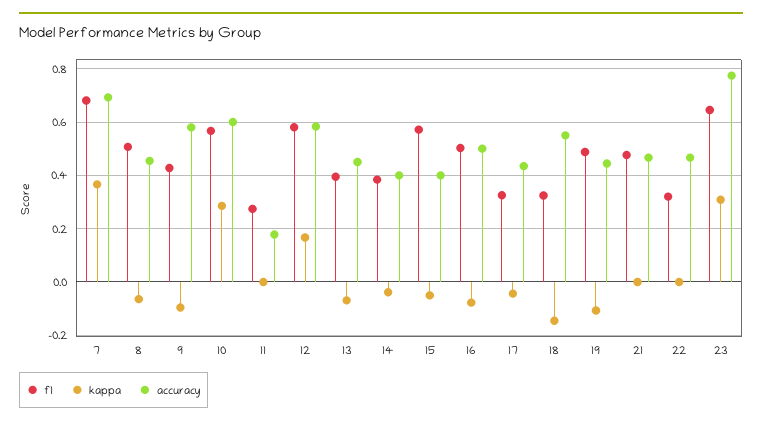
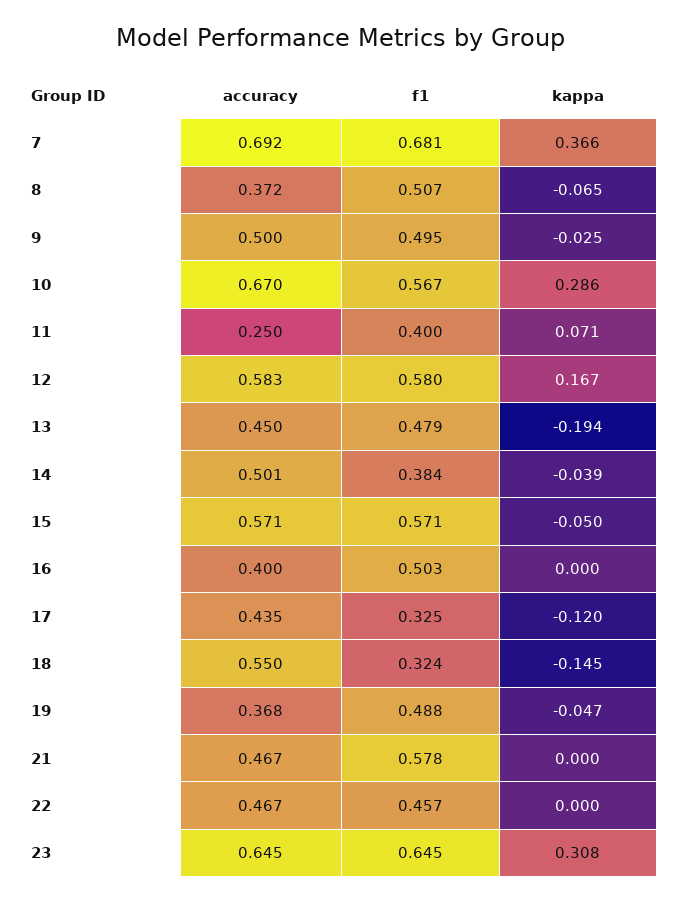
accuracy, 8: 0.45 -> 0.372
f1, 9: 0.425 -> 0.495
kappa, 9: -0.1 -> -0.025
accuracy, 9: 0.575 -> 0.5
accuracy, 10: 0.6 -> 0.67
f1, 11: 0.275 -> 0.4
kappa, 11: 0 -> 0.071
accuracy, 11: 0.175 -> 0.25
f1, 13: 0.4 -> 0.479
kappa, 13: -0.075 -> -0.194
accuracy, 14: 0.4 -> 0.501
accuracy, 15: 0.4 -> 0.571
kappa, 16: -0.075 -> 0
accuracy, 16: 0.5 -> 0.4
kappa, 17: -0.05 -> -0.12
kappa, 19: -0.1 -> -0.047
accuracy, 19: 0.45 -> 0.368
f1, 21: 0.475 -> 0.578
f1, 22: 0.325 -> 0.457
accuracy, 23: 0.775 -> 0.645

